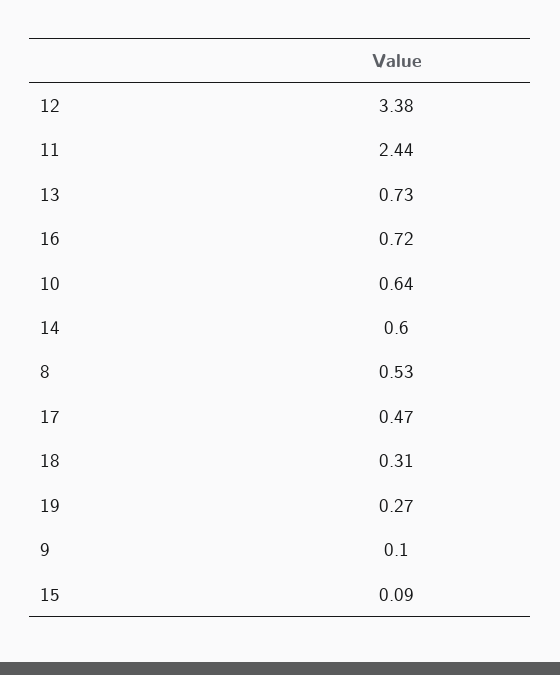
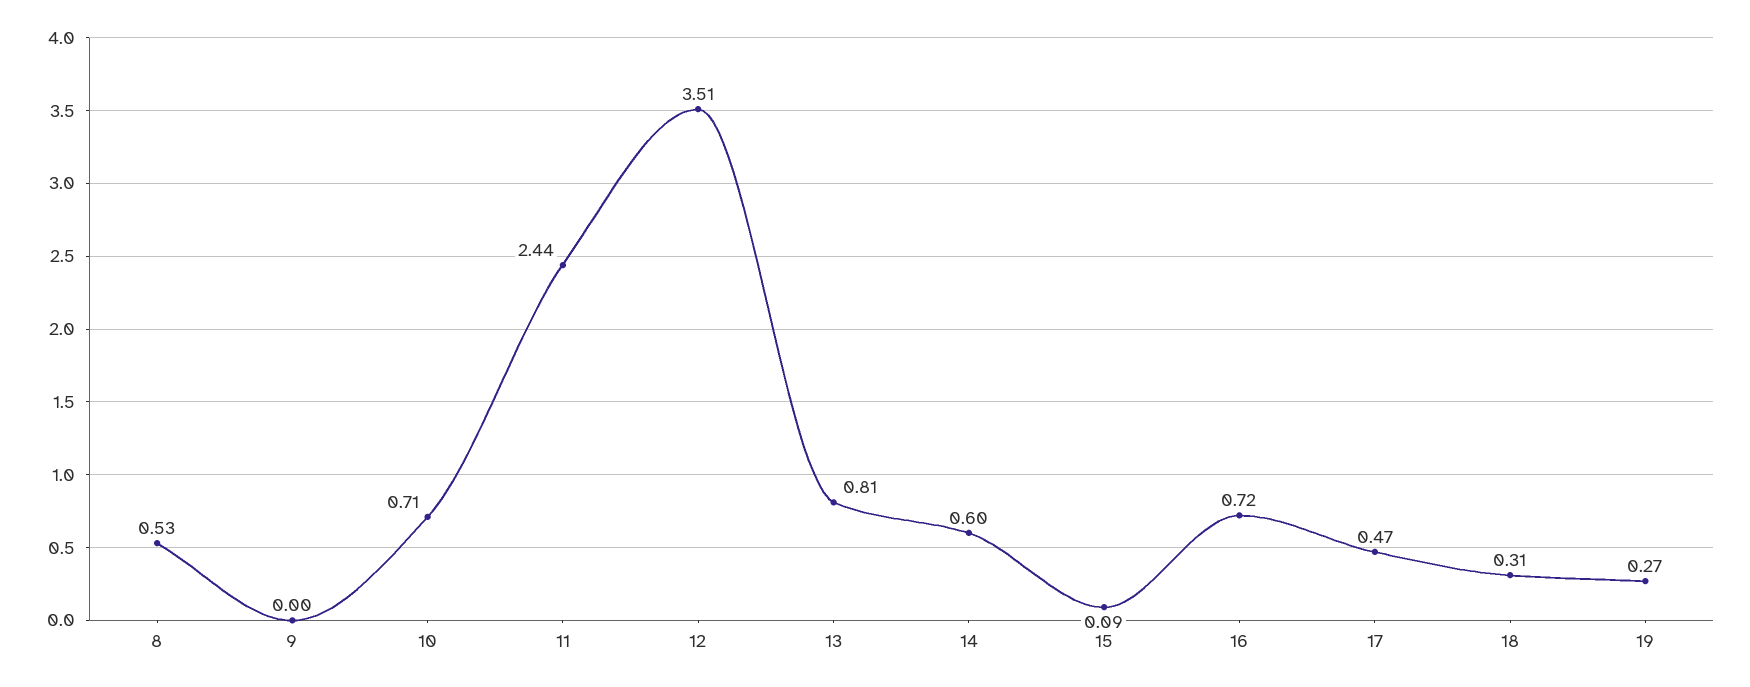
12: 3.38 -> 3.51
13: 0.73 -> 0.81
10: 0.64 -> 0.71
9: 0.1 -> 0

